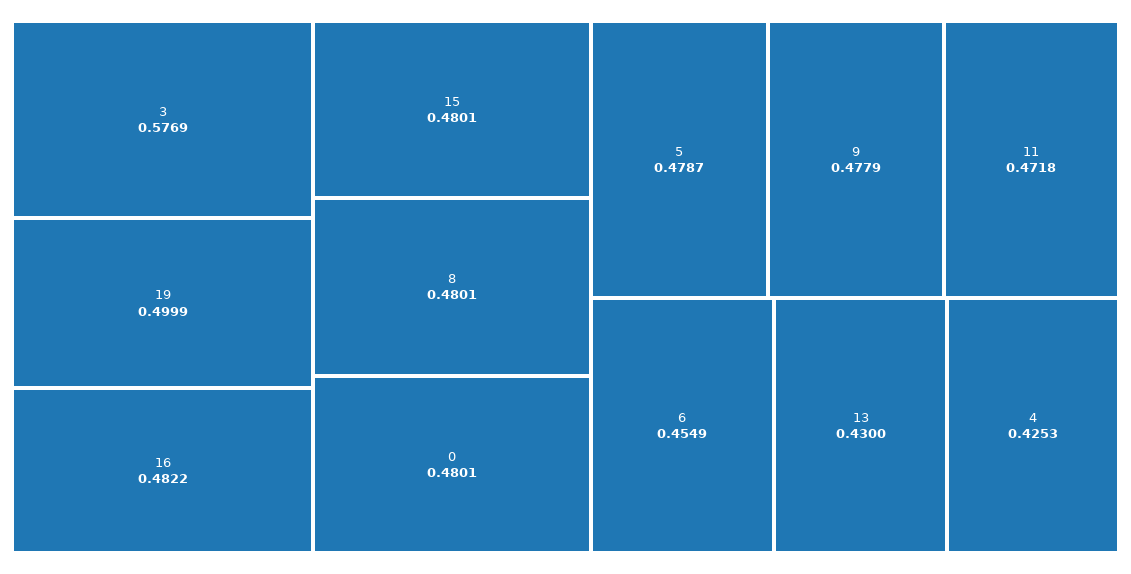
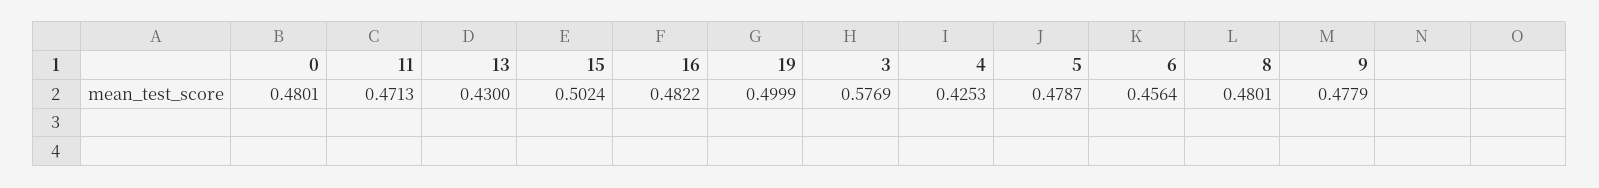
15: 0.4801 -> 0.5024
11: 0.4718 -> 0.4713
6: 0.4549 -> 0.4564

